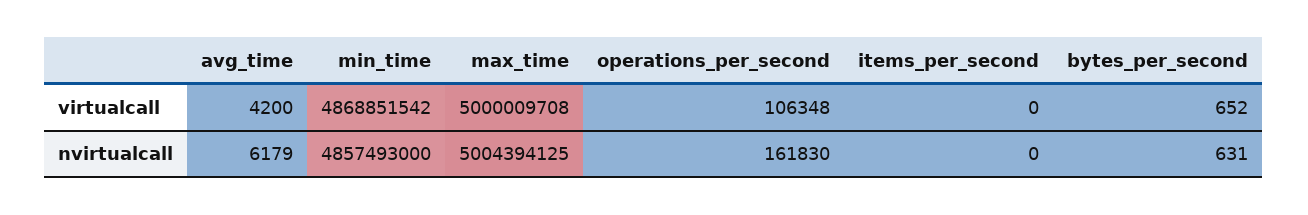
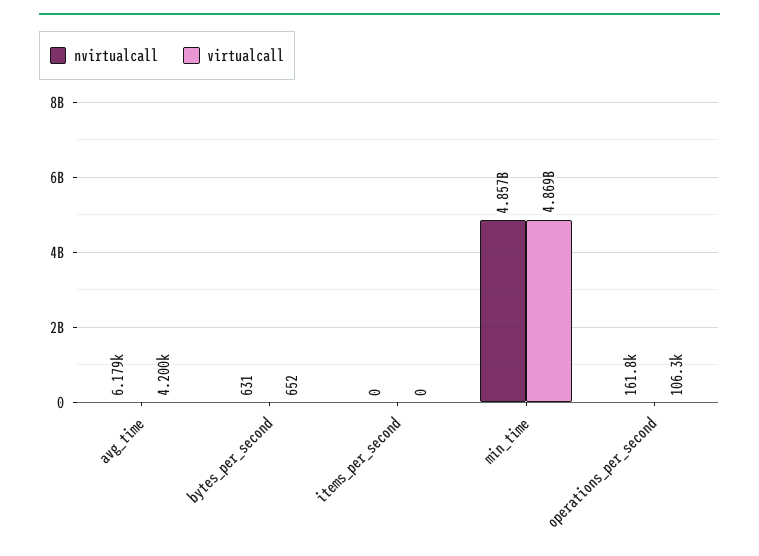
virtualcall, max_time: 5000009708 -> none
nvirtualcall, max_time: 5004394125 -> none

